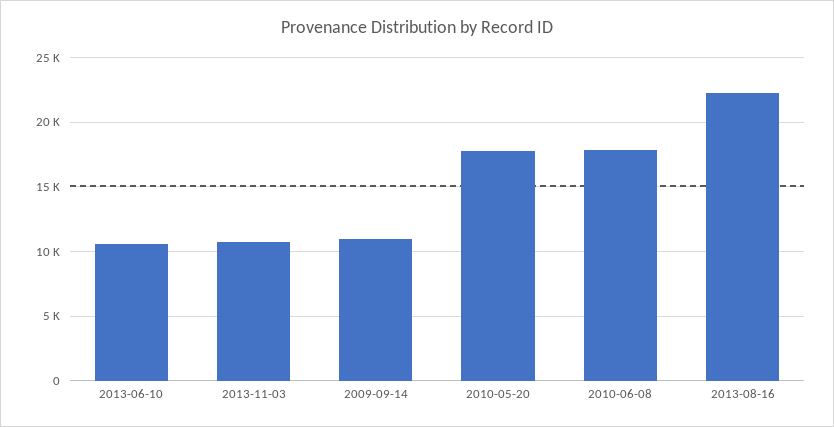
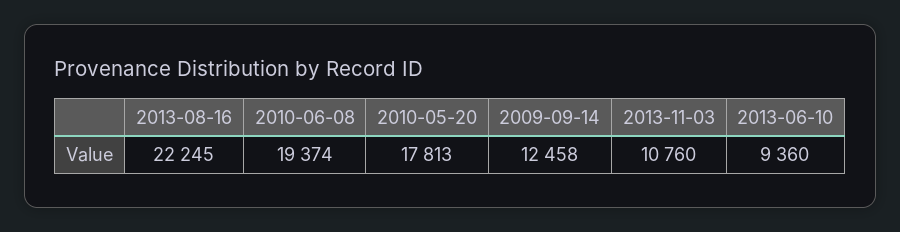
2013-06-10: 10500 -> 9360
2009-09-14: 11000 -> 12458
2010-06-08: 18000 -> 19374

